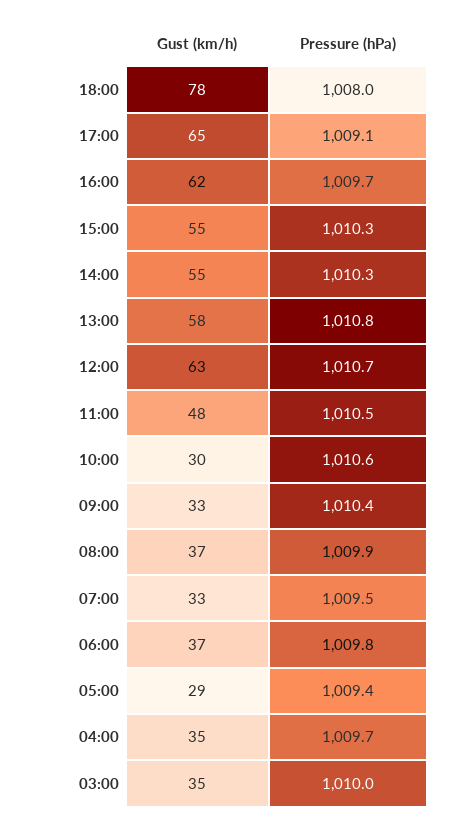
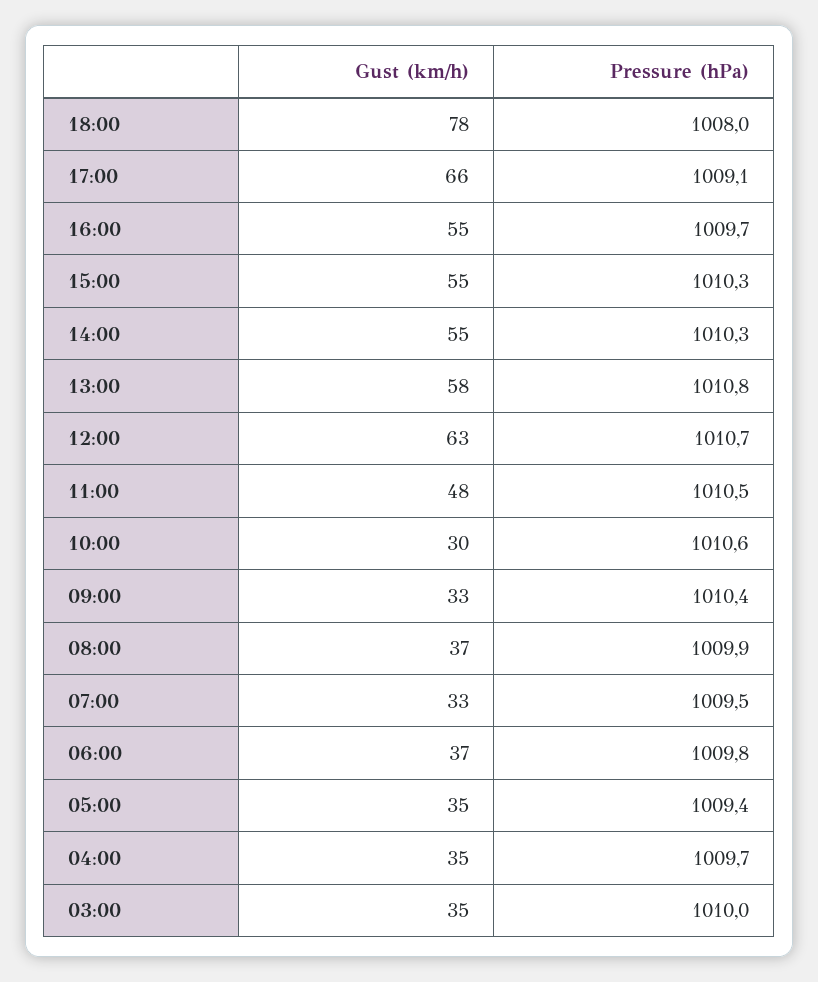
Gust (km/h), 17:00: 65 -> 66
Gust (km/h), 16:00: 62 -> 55
Gust (km/h), 05:00: 29 -> 35

